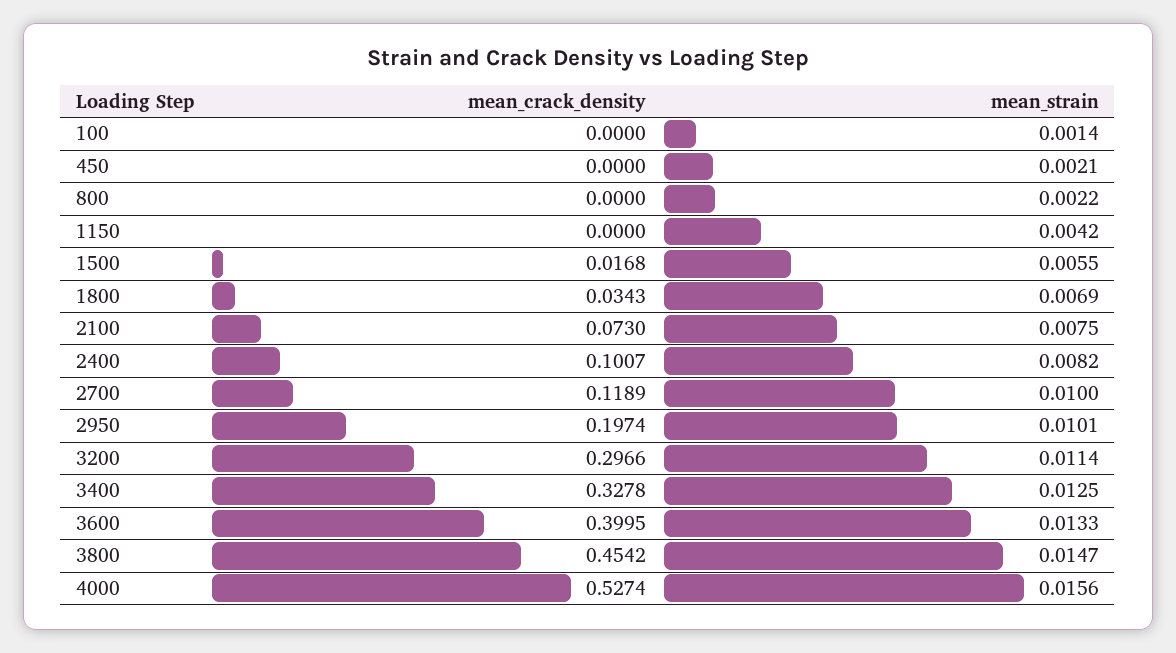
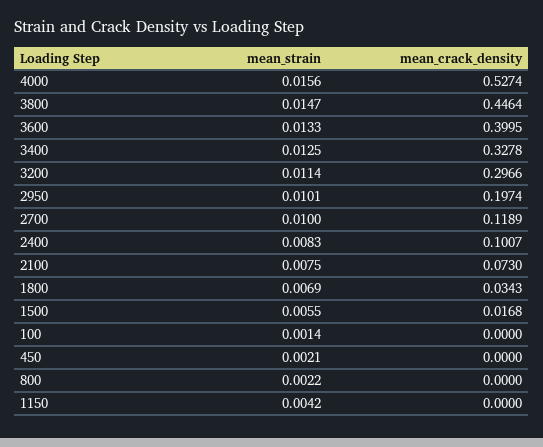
mean_strain, 2400: 0.0082 -> 0.0083
mean_crack_density, 3800: 0.4542 -> 0.4464

